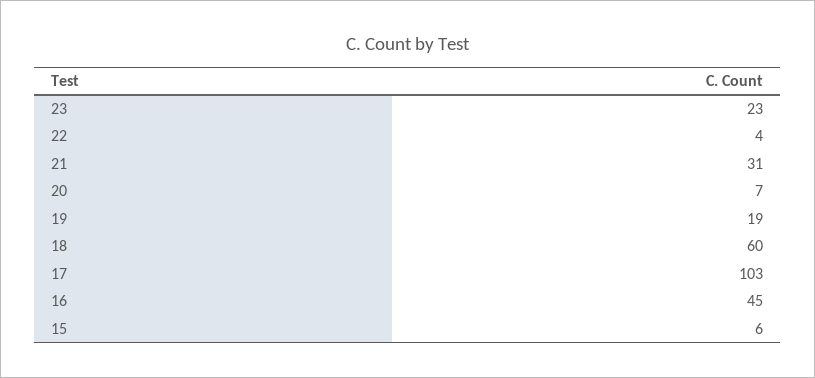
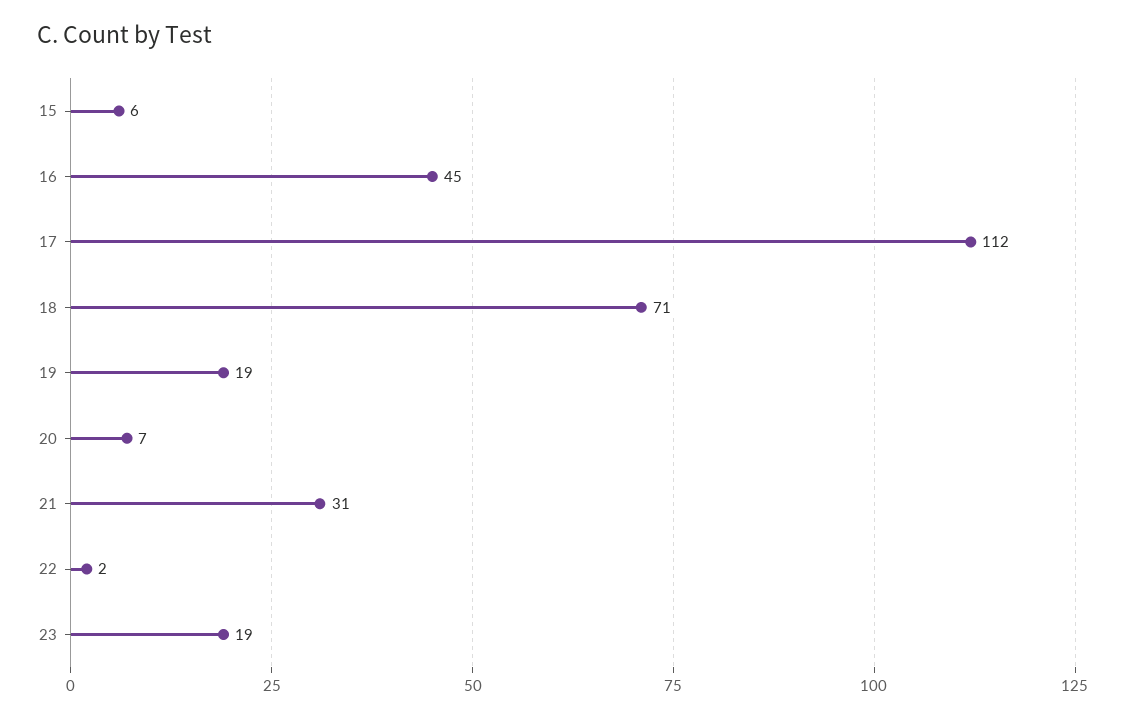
23: 23 -> 19
22: 4 -> 2
18: 60 -> 71
17: 103 -> 112

